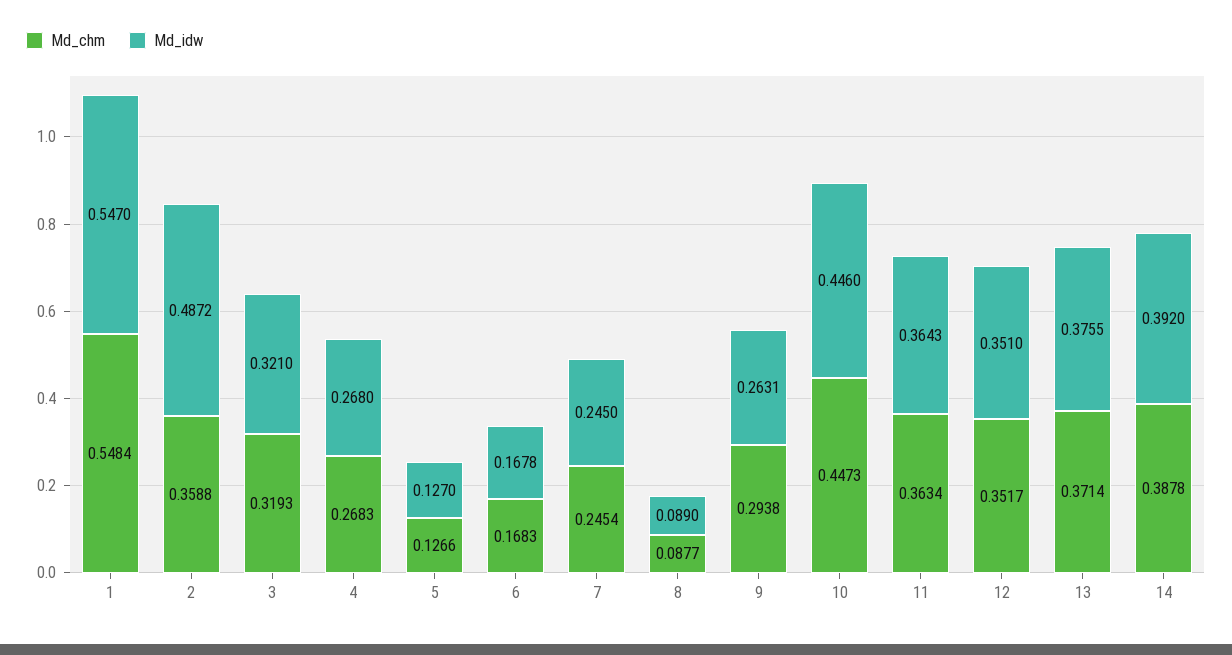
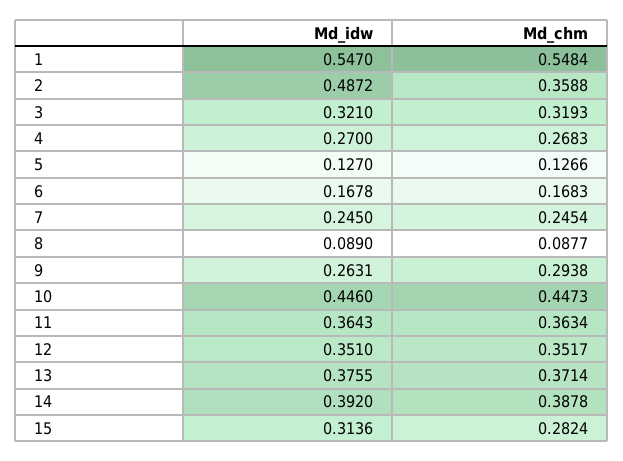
Md_idw, 4: 0.268 -> 0.27
Md_idw, 15: none -> 0.3136
Md_chm, 15: none -> 0.2824

